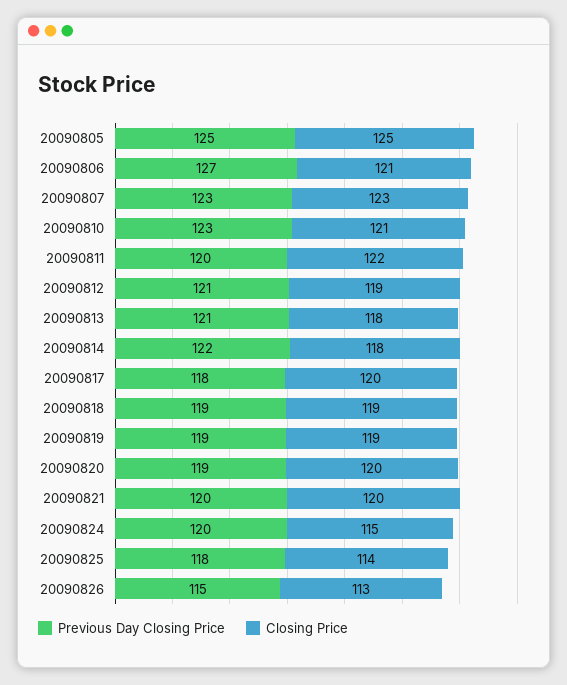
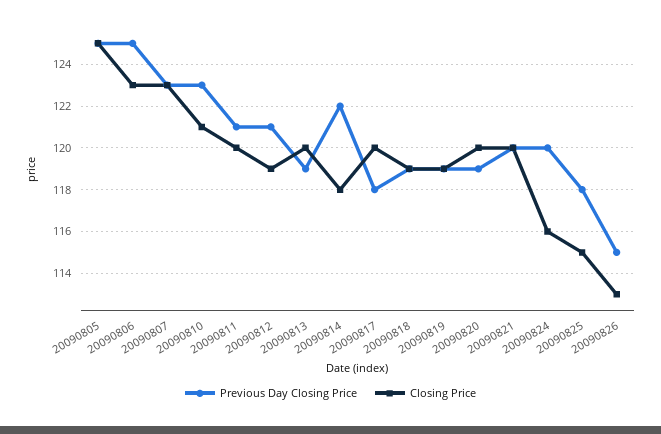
Previous Day Closing Price, 20090806: 127 -> 125
Closing Price, 20090806: 121 -> 123
Previous Day Closing Price, 20090811: 120 -> 121
Closing Price, 20090811: 122 -> 120
Previous Day Closing Price, 20090813: 121 -> 119
Closing Price, 20090813: 118 -> 120
Closing Price, 20090824: 115 -> 116
Closing Price, 20090825: 114 -> 115

